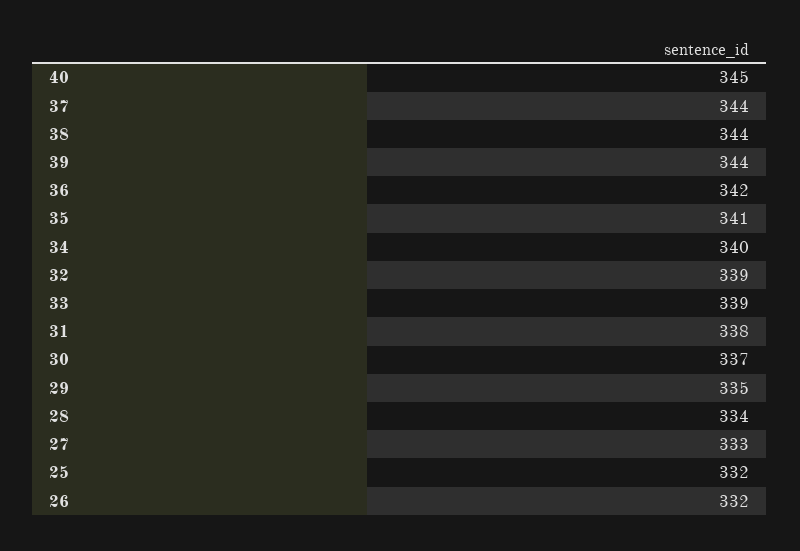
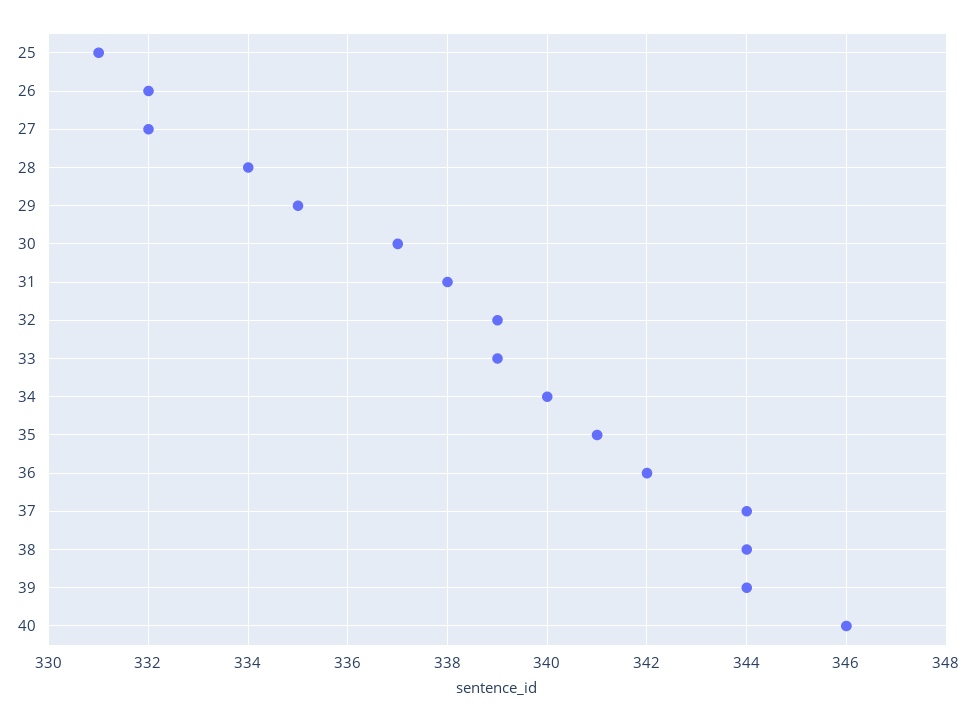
40: 345 -> 346
27: 333 -> 332
25: 332 -> 331

